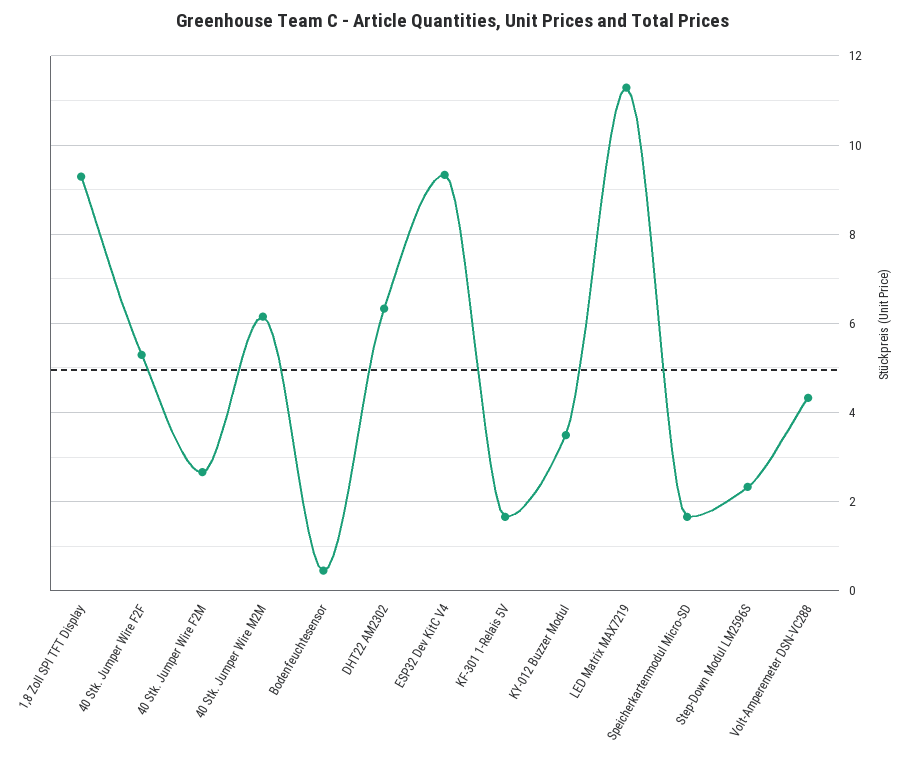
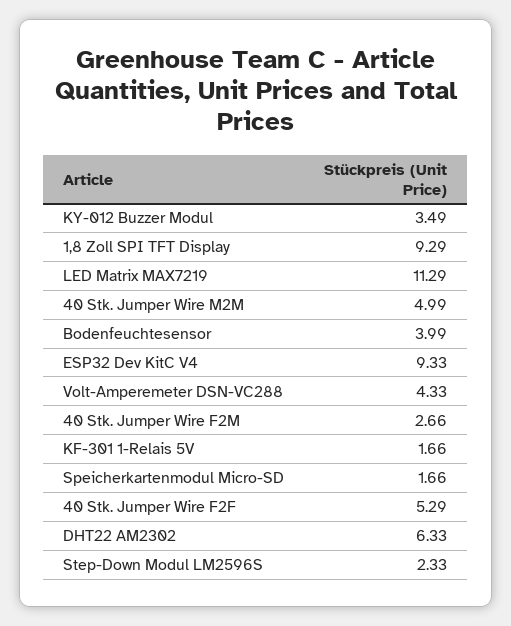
40 Stk. Jumper Wire M2M: 6.2 -> 4.99
Bodenfeuchtesensor: 0.4 -> 3.99

